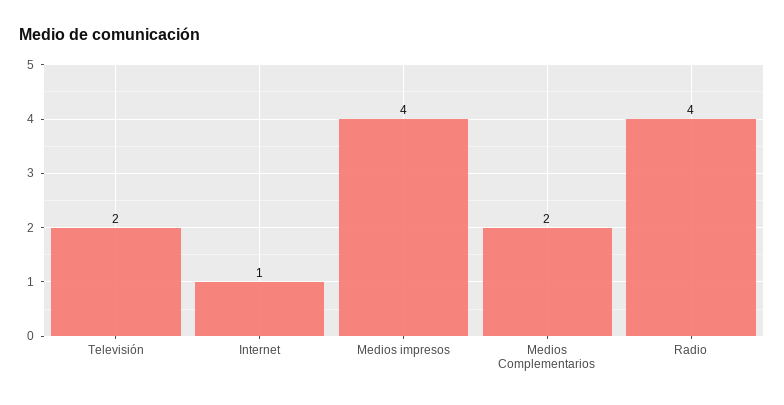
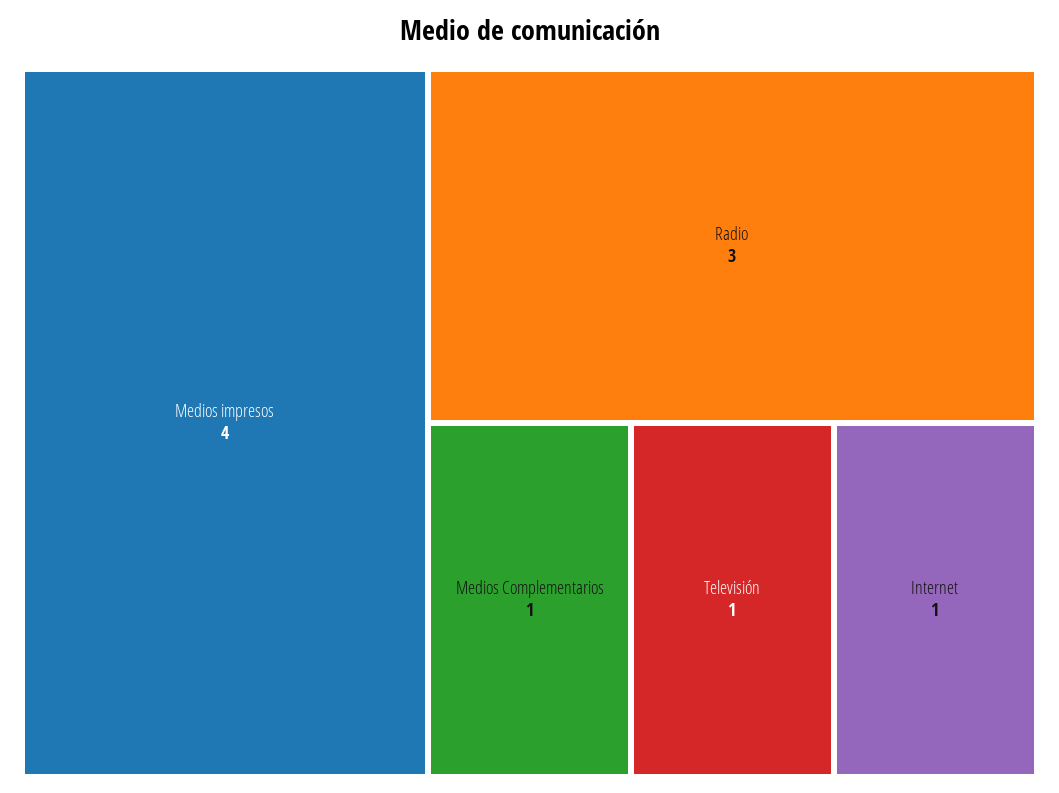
Televisión: 2 -> 1
Medios Complementarios: 2 -> 1
Radio: 4 -> 3

